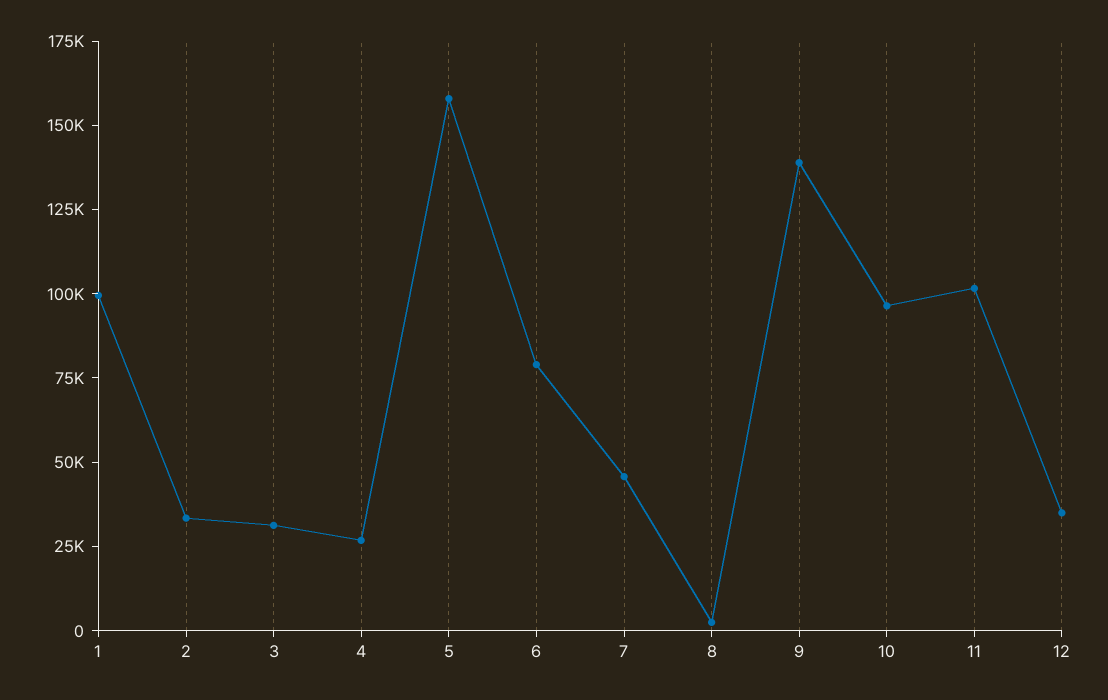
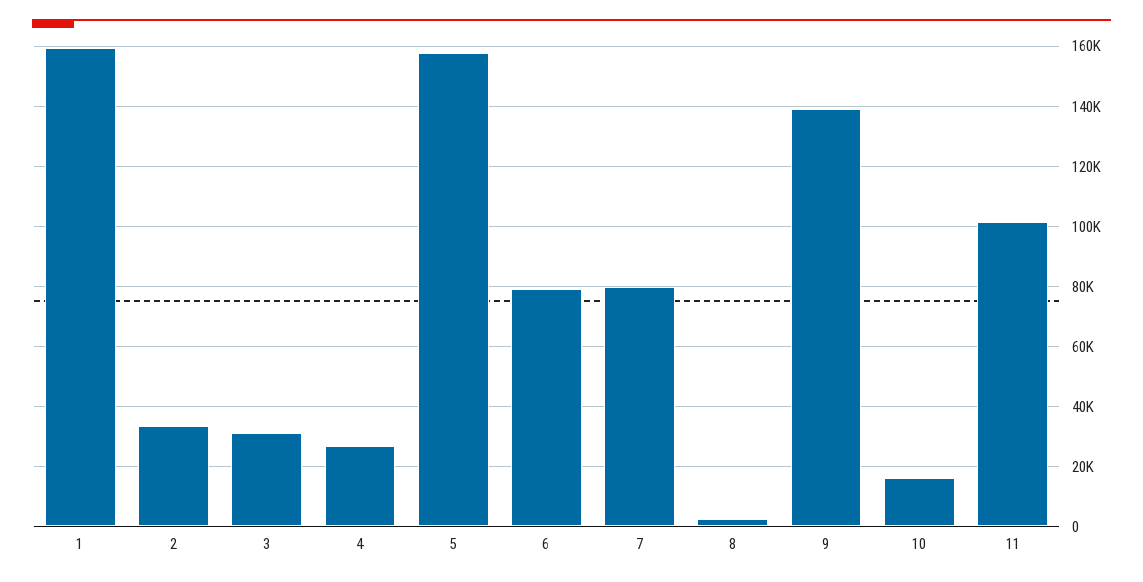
1: 100000 -> 160000
7: 45000 -> 80000
10: 95000 -> 16000
12: 35000 -> none

